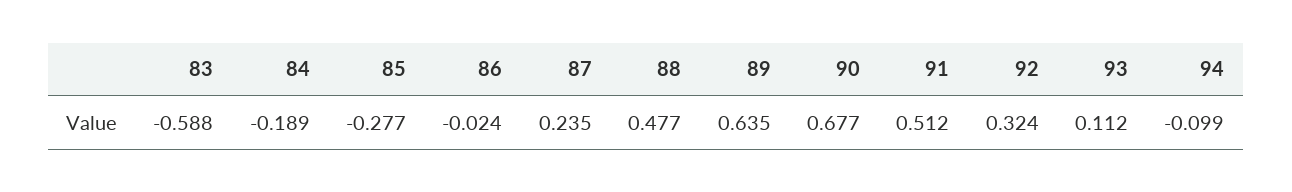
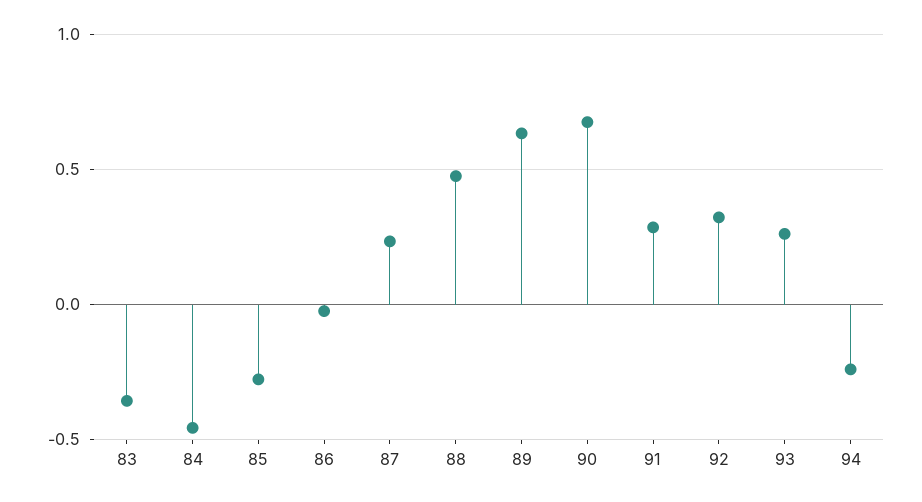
83: -0.588 -> -0.35
84: -0.189 -> -0.45
91: 0.512 -> 0.3
93: 0.112 -> 0.25
94: -0.099 -> -0.25

